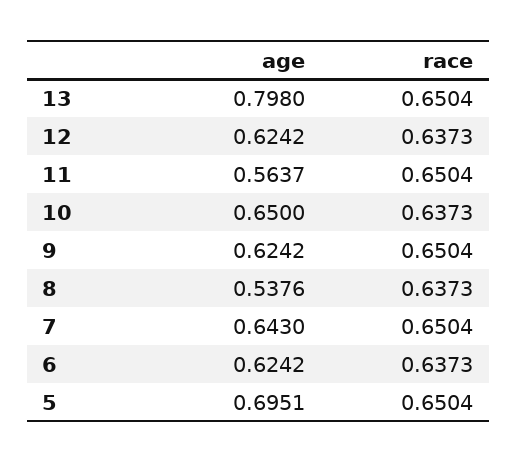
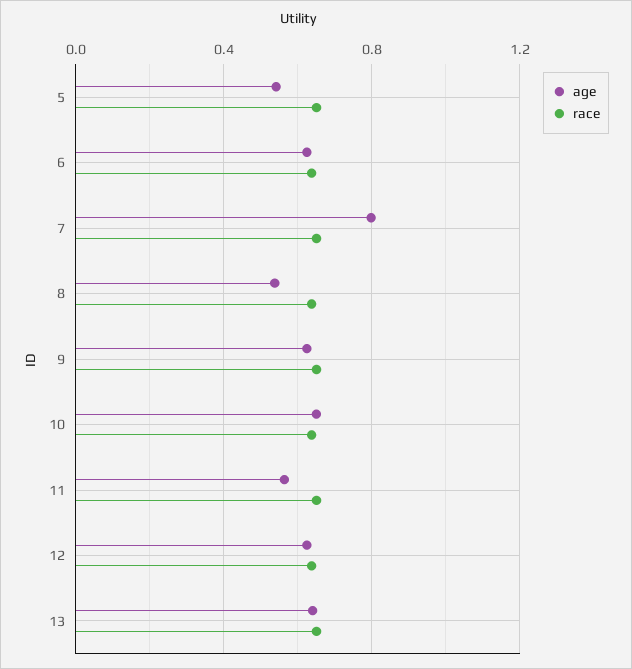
age, 13: 0.798 -> 0.65
age, 7: 0.643 -> 0.8
age, 5: 0.6951 -> 0.55

